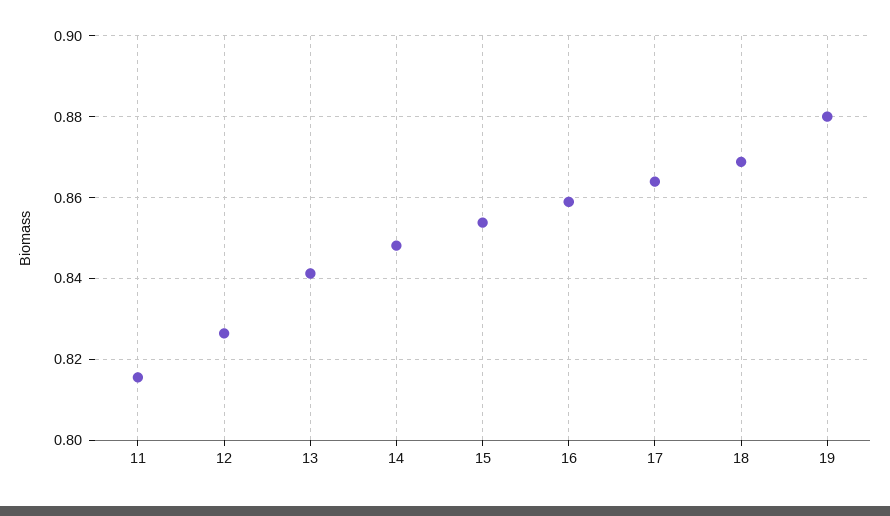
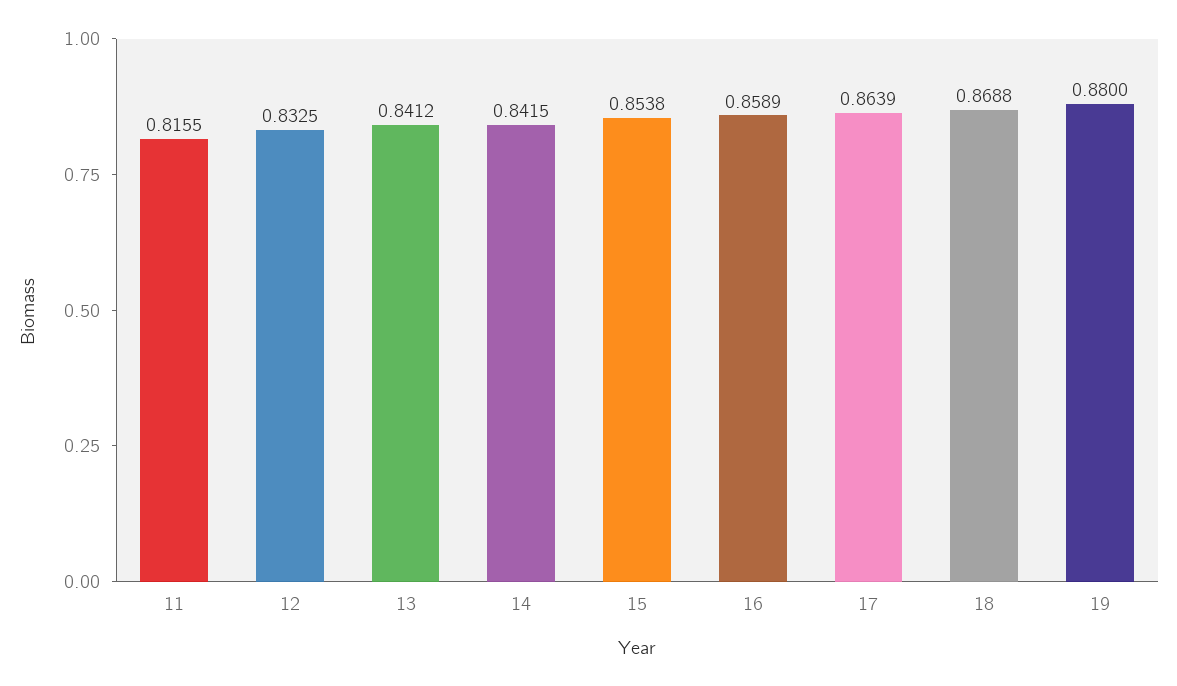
12: 0.826 -> 0.8325
14: 0.848 -> 0.8415

